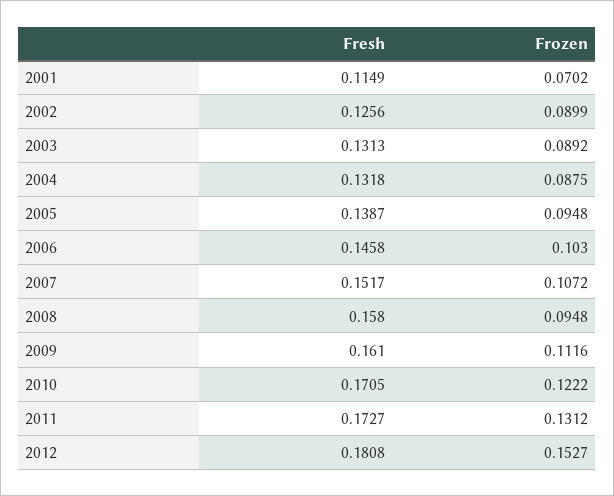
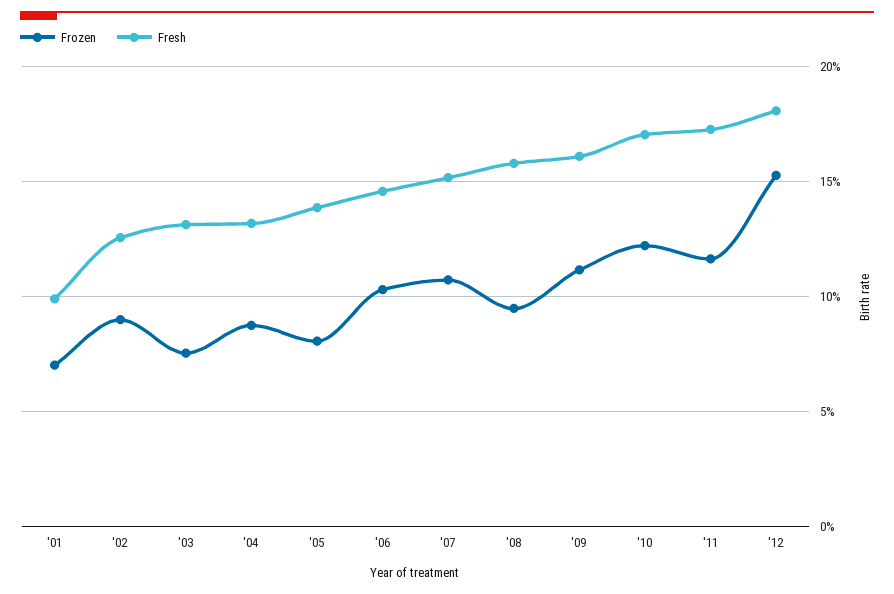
Fresh, 2001: 0.1149 -> 0.1
Frozen, 2003: 0.0892 -> 0.075
Frozen, 2005: 0.0948 -> 0.08
Frozen, 2011: 0.1312 -> 0.115

